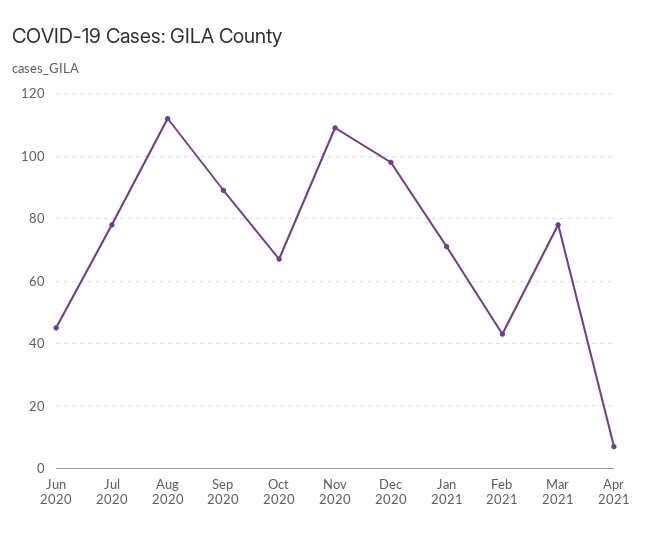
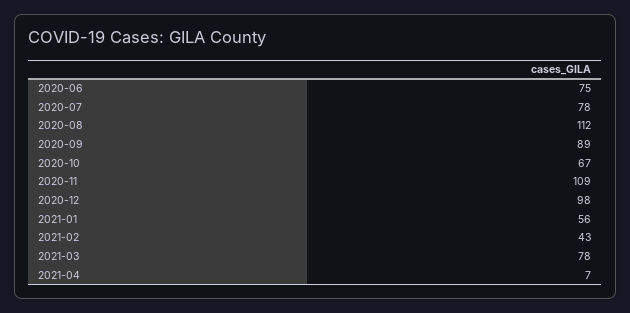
Jun 2020: 45 -> 75
Jan 2021: 70 -> 56

